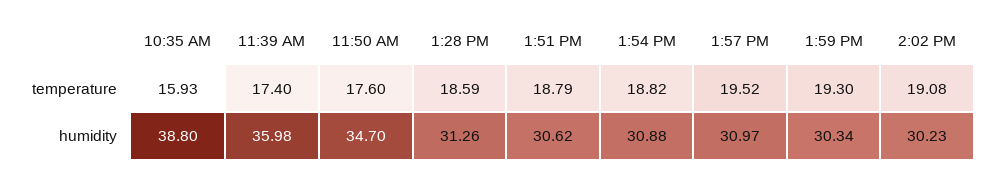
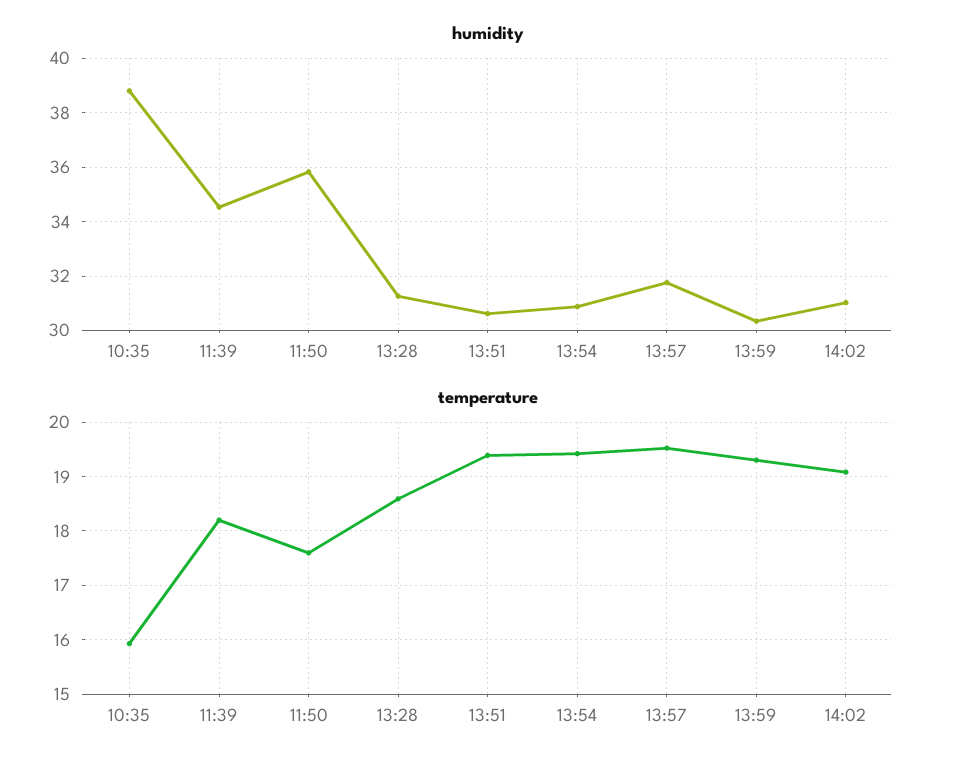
temperature, 11:39 AM: 17.4 -> 18.2
temperature, 1:51 PM: 18.79 -> 19.4
temperature, 1:54 PM: 18.82 -> 19.4
humidity, 11:39 AM: 35.98 -> 34.5
humidity, 11:50 AM: 34.7 -> 35.75
humidity, 1:57 PM: 30.97 -> 31.75
humidity, 2:02 PM: 30.23 -> 31

